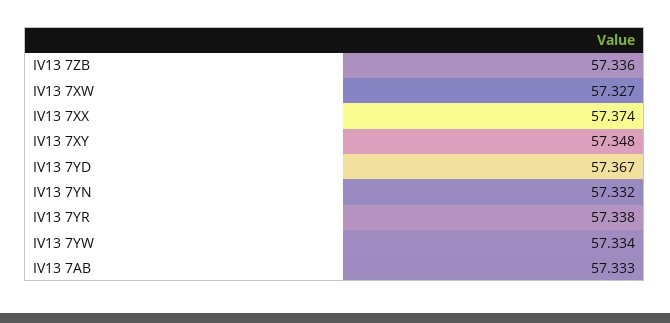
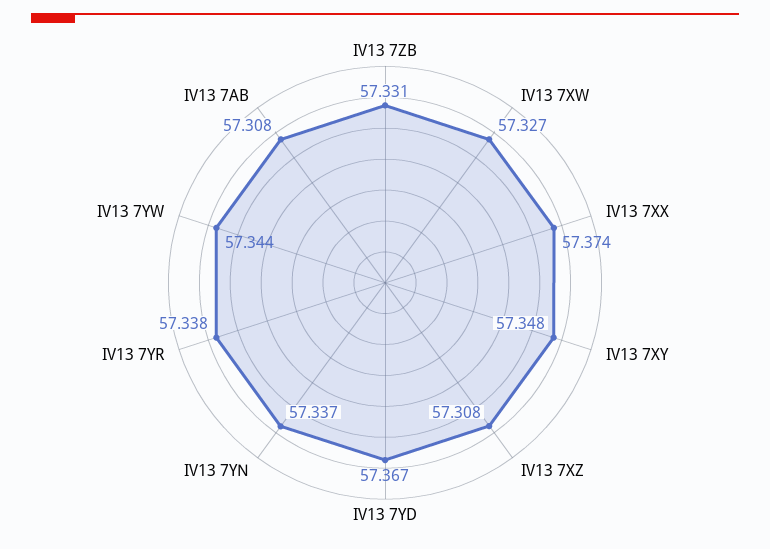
IV13 7ZB: 57.336 -> 57.331
IV13 7YN: 57.332 -> 57.337
IV13 7YW: 57.334 -> 57.344
IV13 7AB: 57.333 -> 57.308
IV13 7XZ: none -> 57.308

